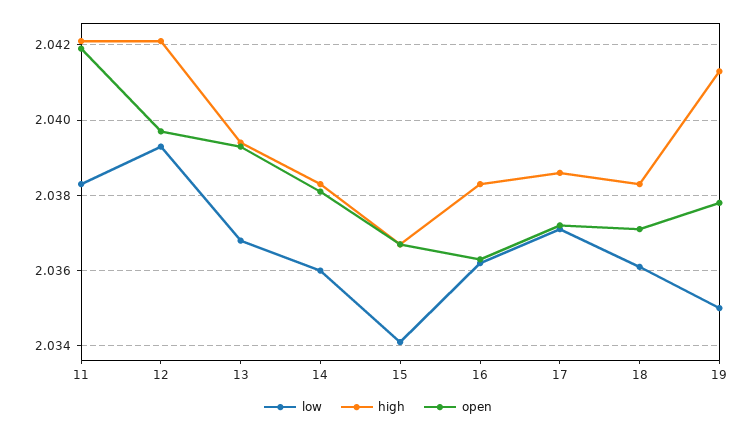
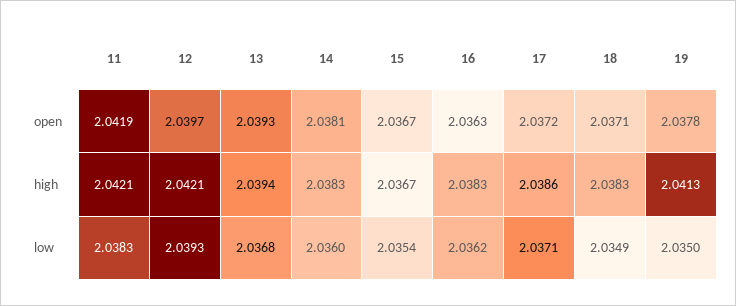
low, 15: 2.034 -> 2.0354
low, 18: 2.036 -> 2.0349

